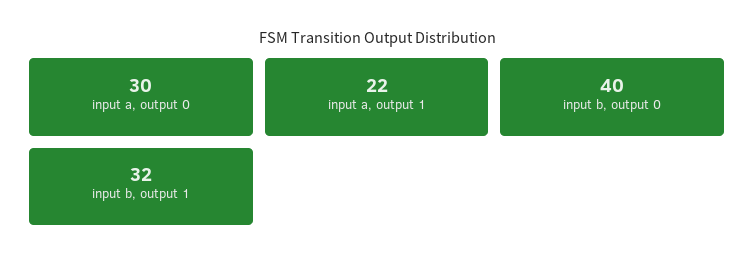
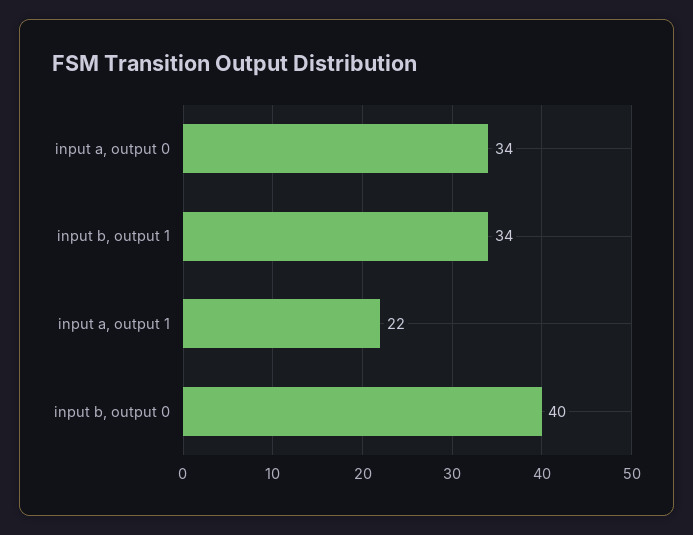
input a, output 0: 30 -> 34
input b, output 1: 32 -> 34

